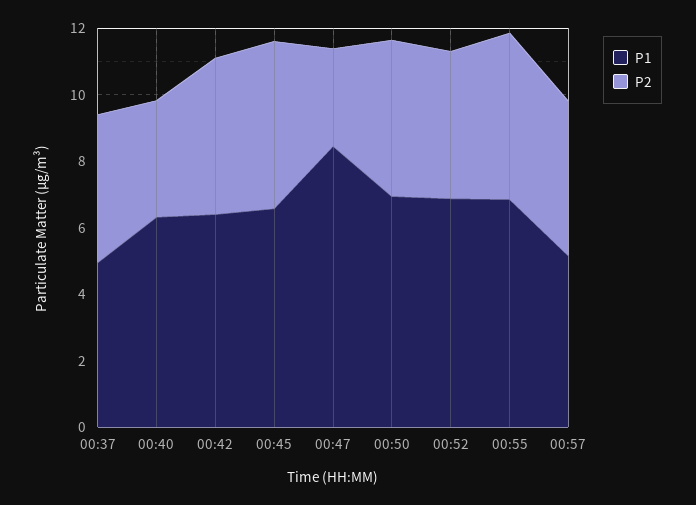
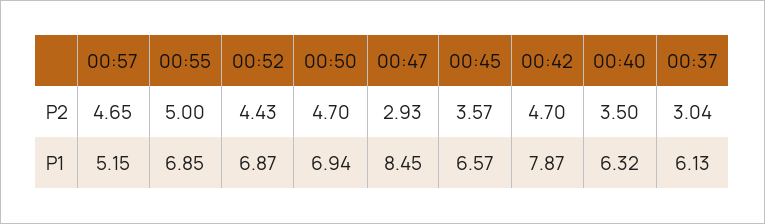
P1, 00:37: 5 -> 6.13
P2, 00:37: 4.5 -> 3.04
P1, 00:42: 6.5 -> 7.87
P2, 00:45: 5 -> 3.57

